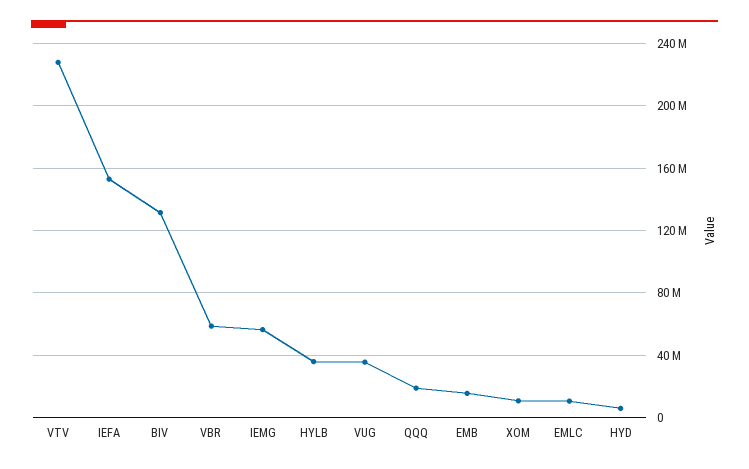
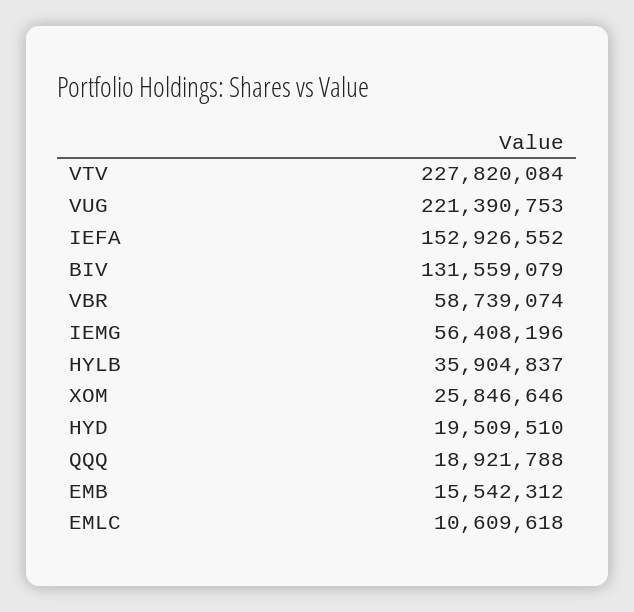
VUG: 35000000 -> 221390753
XOM: 10000000 -> 25846646
HYD: 5000000 -> 19509510

